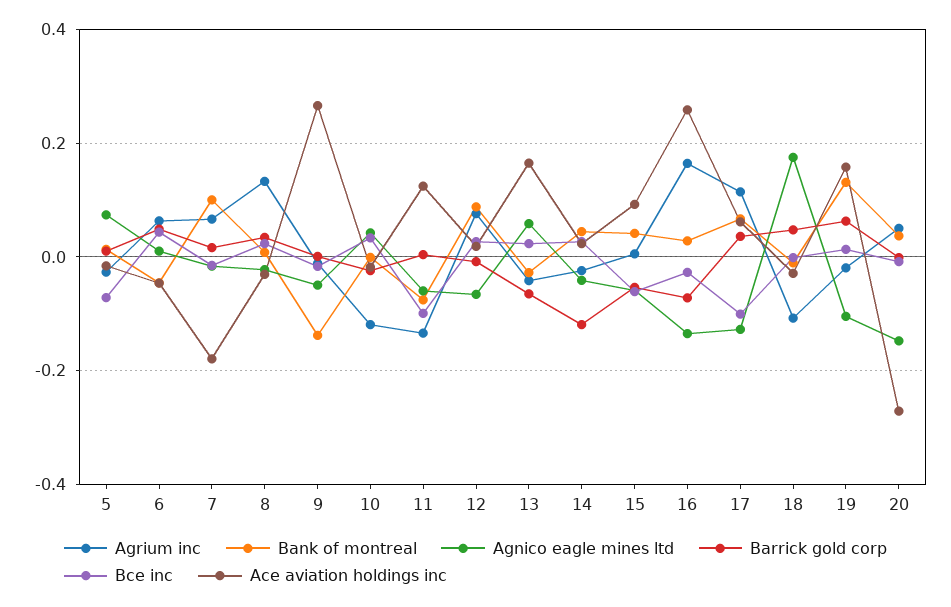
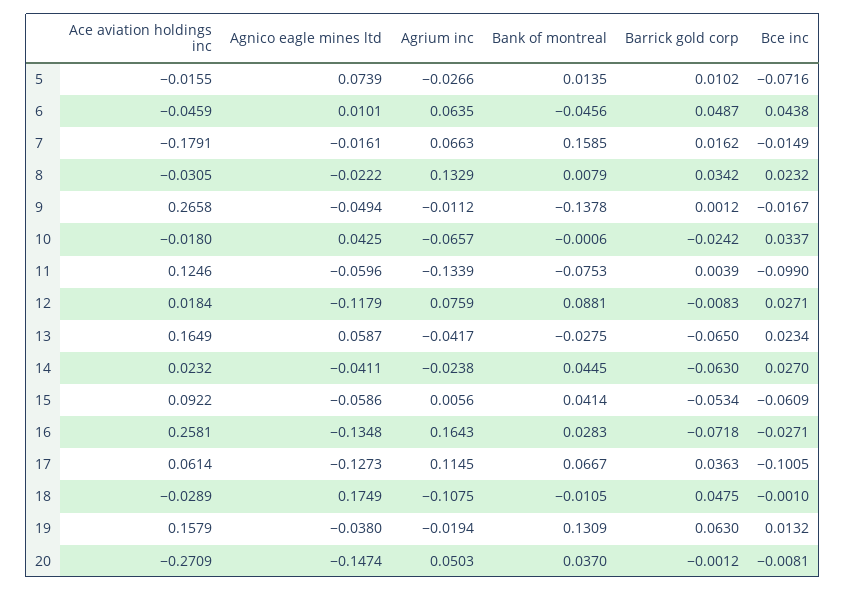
Bank of montreal, 7: 0.1 -> 0.1585
Agrium inc, 10: -0.12 -> -0.0657
Agnico eagle mines ltd, 12: -0.06 -> -0.1179
Barrick gold corp, 14: -0.12 -> -0.063
Agnico eagle mines ltd, 19: -0.1 -> -0.038

